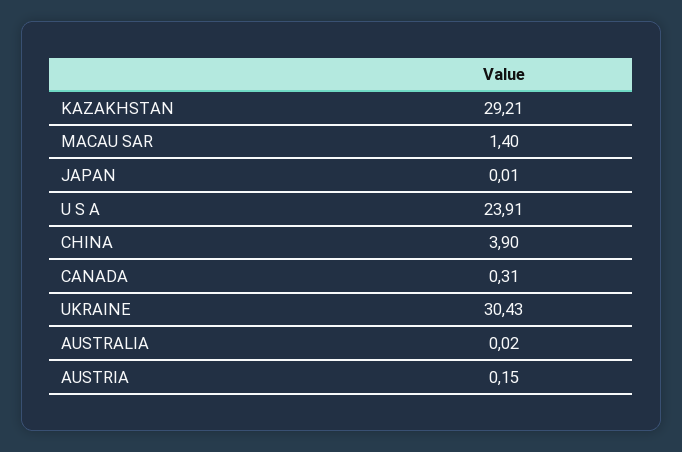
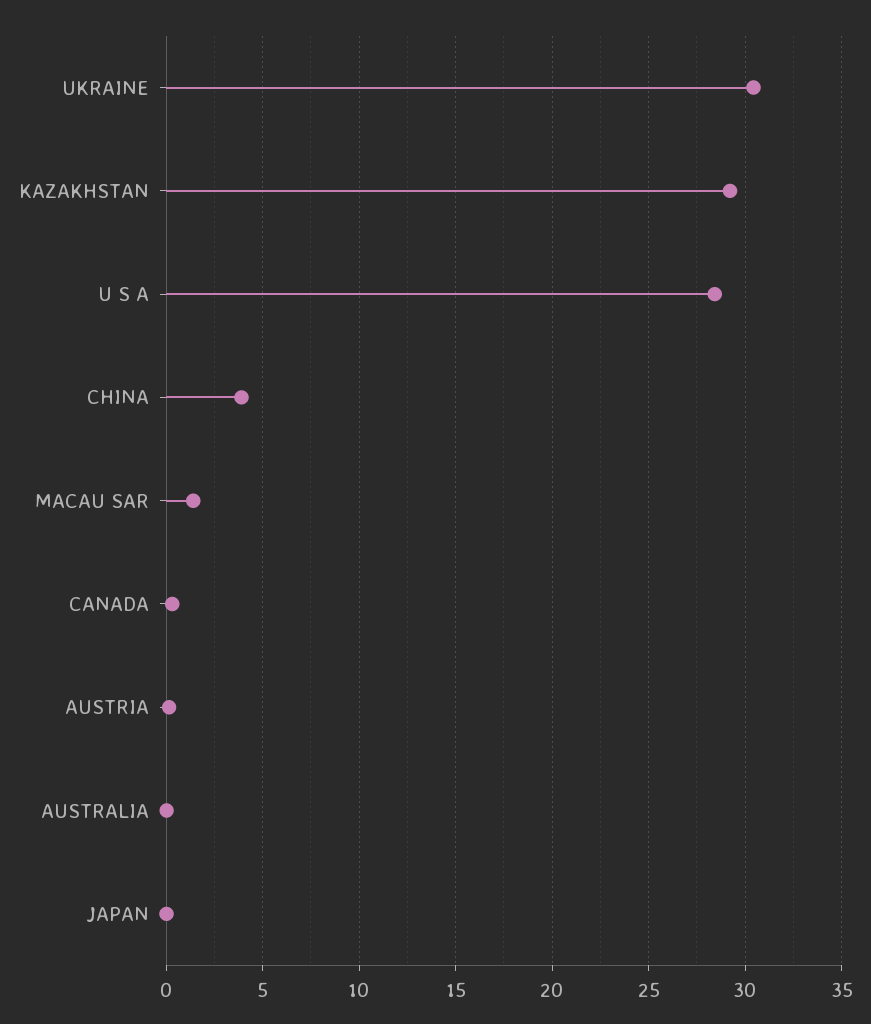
U S A: 23.91 -> 28.5

